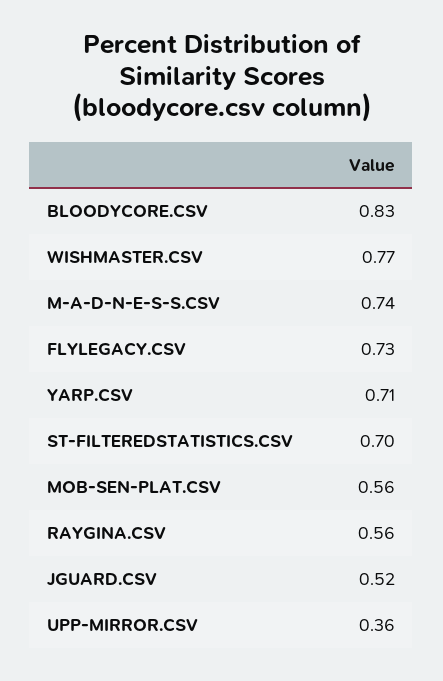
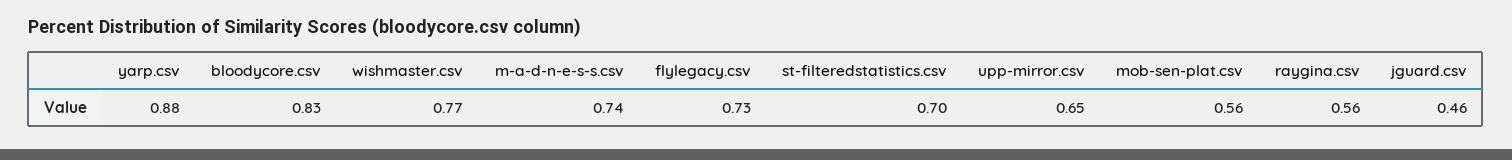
YARP.CSV: 0.71 -> 0.88
JGUARD.CSV: 0.52 -> 0.46
UPP-MIRROR.CSV: 0.36 -> 0.65

